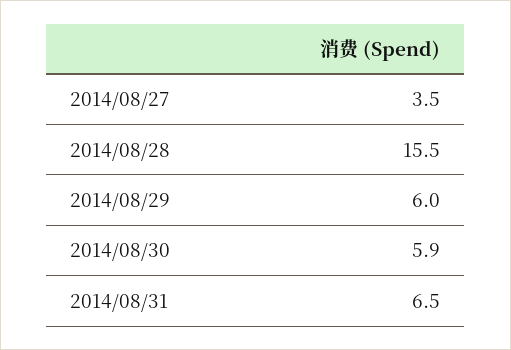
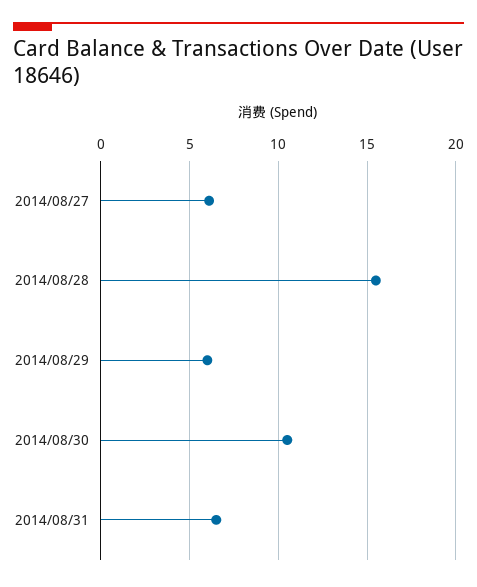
2014/08/27: 3.5 -> 6
2014/08/30: 5.9 -> 10.5

